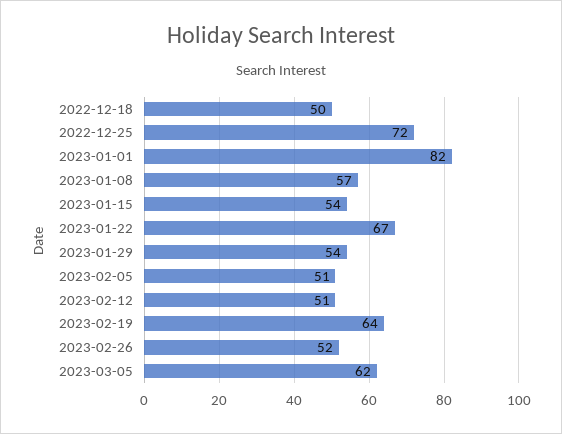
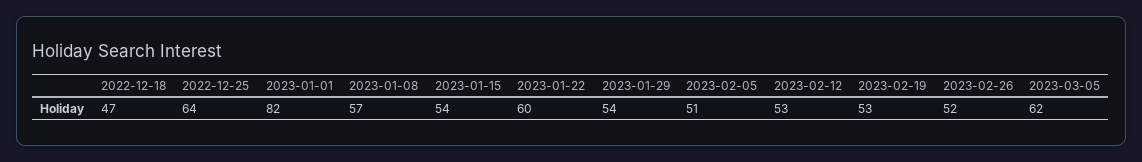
2022-12-18: 50 -> 47
2022-12-25: 72 -> 64
2023-01-22: 67 -> 60
2023-02-12: 51 -> 53
2023-02-19: 64 -> 53

